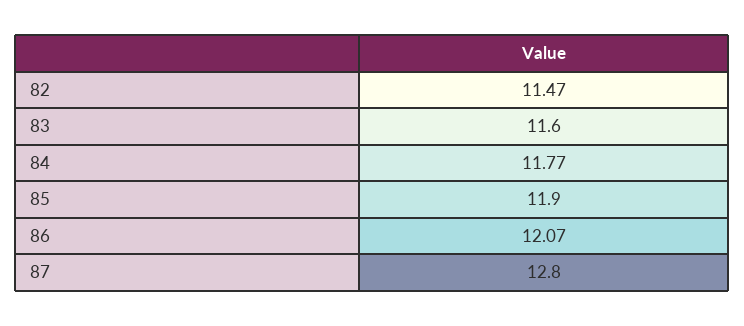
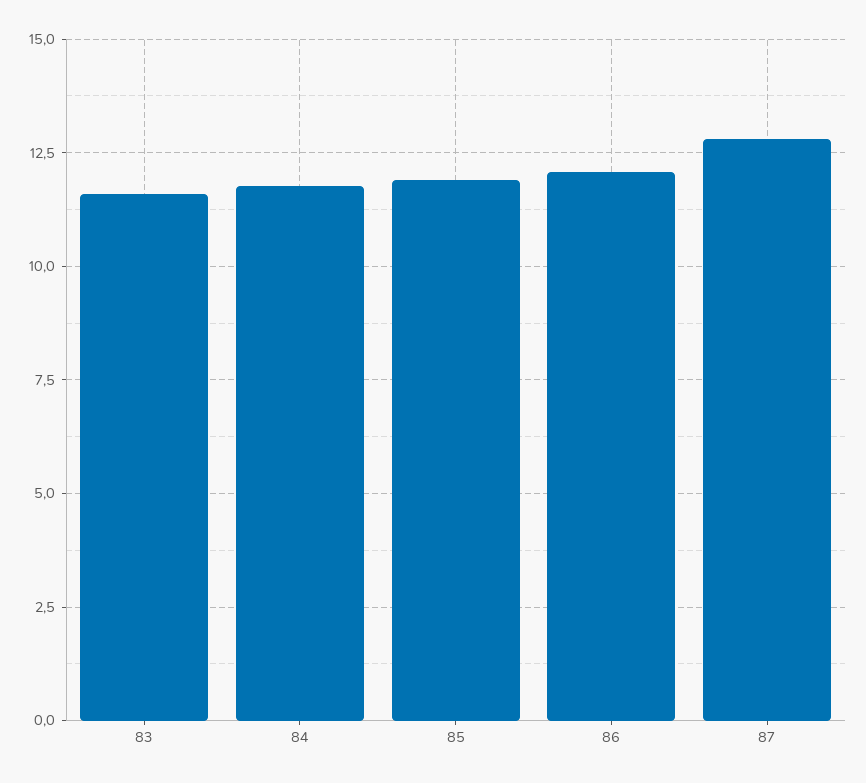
82: 11.47 -> none

